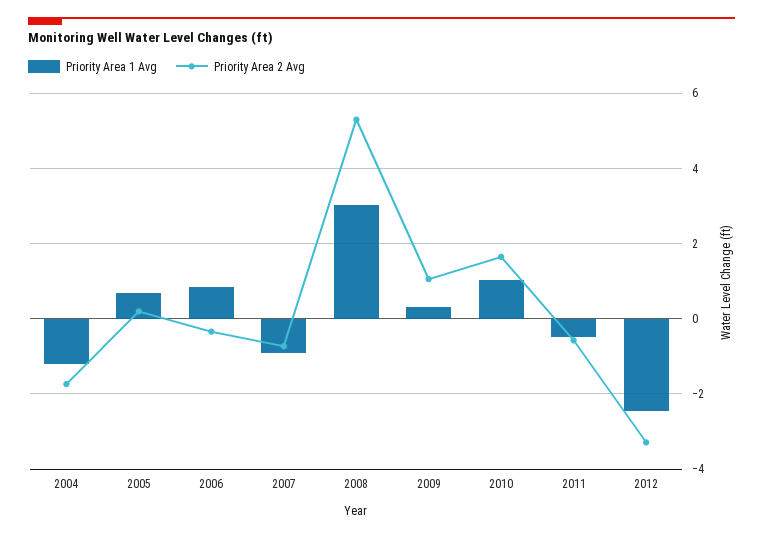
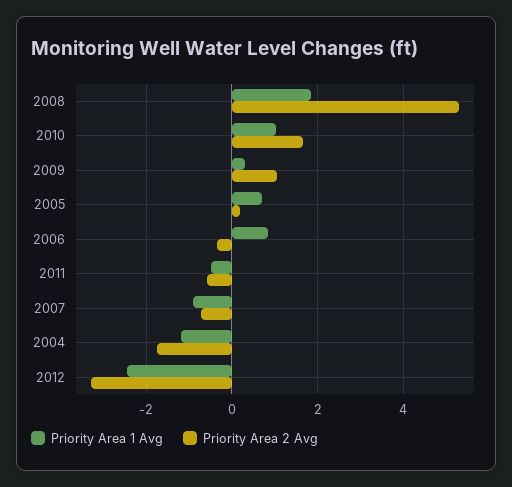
Priority Area 1 Avg, 2008: 3 -> 1.8

